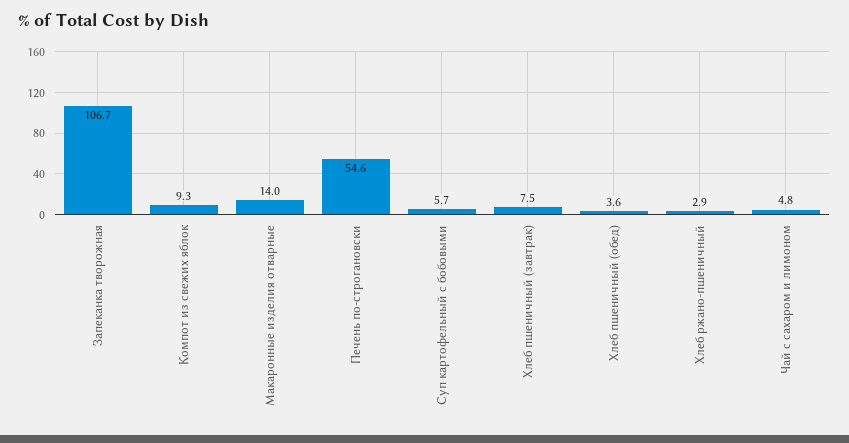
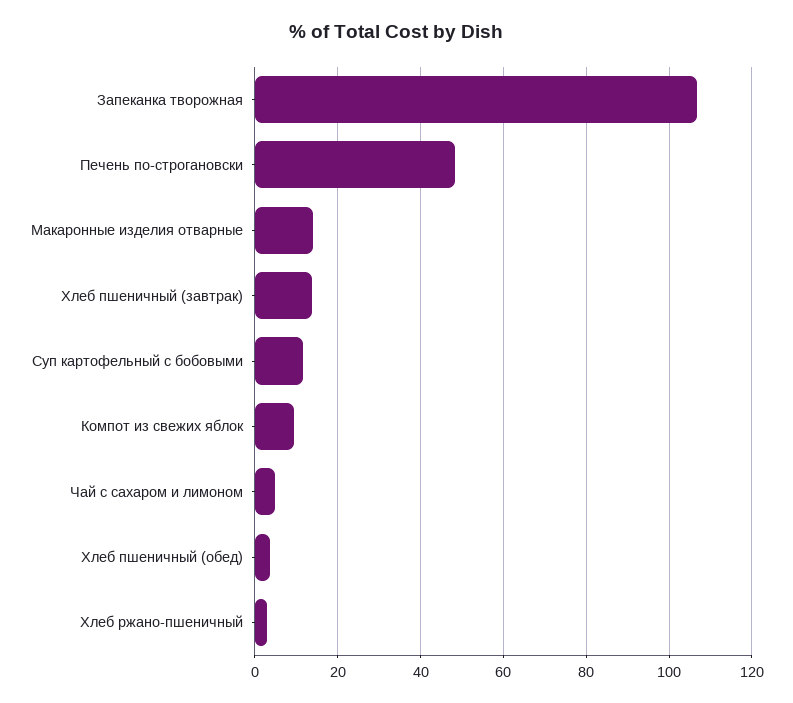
Печень по-строгановски: 54.6 -> 48
Суп картофельный с бобовыми: 5.7 -> 12
Хлеб пшеничный (завтрак): 7.5 -> 14

